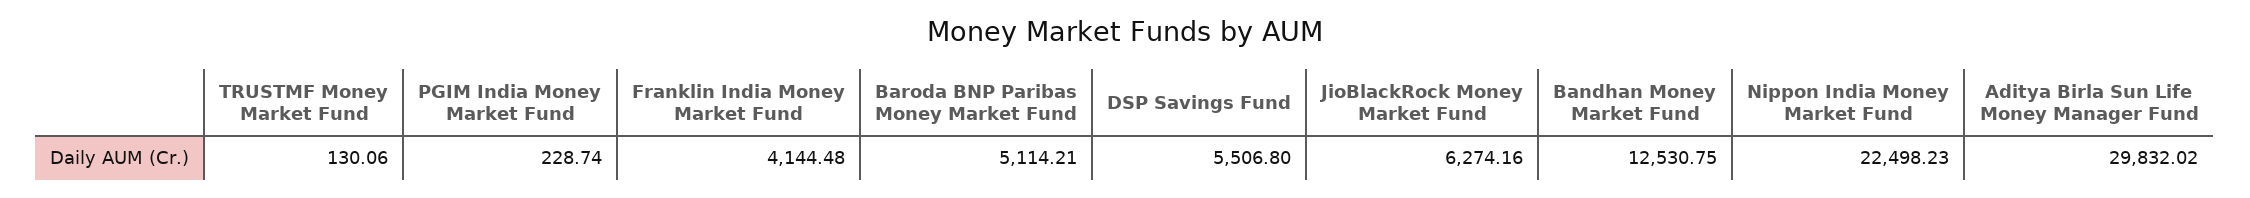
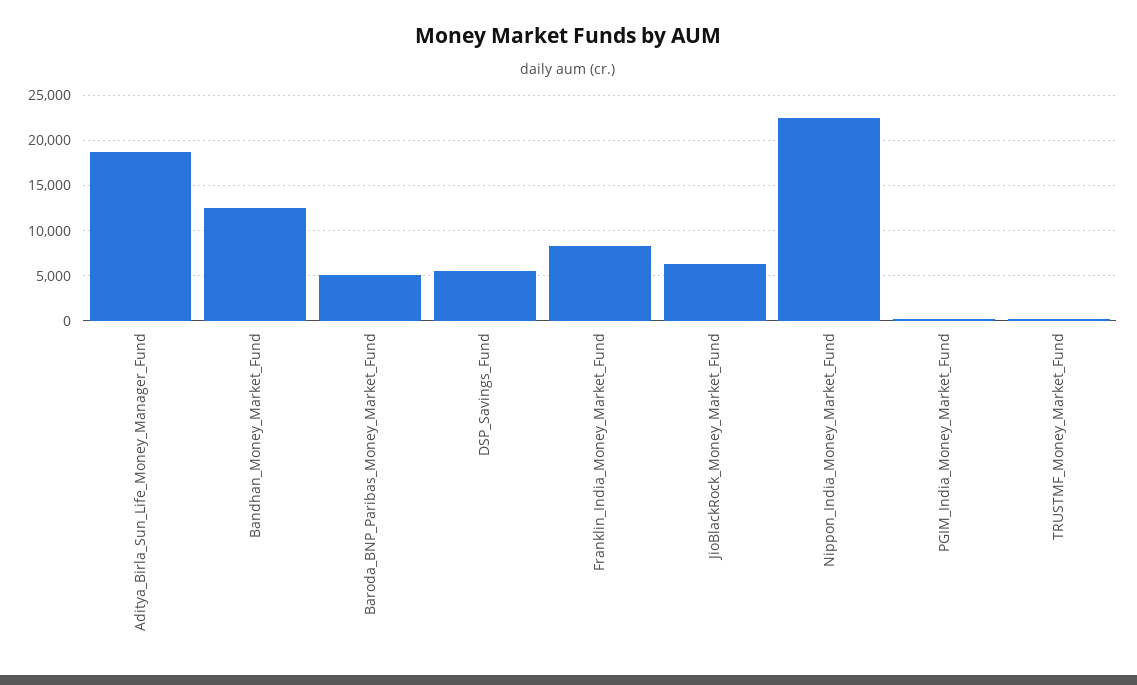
Franklin India Money Market Fund: 4144.48 -> 8000
Aditya Birla Sun Life Money Manager Fund: 29832.02 -> 19000

